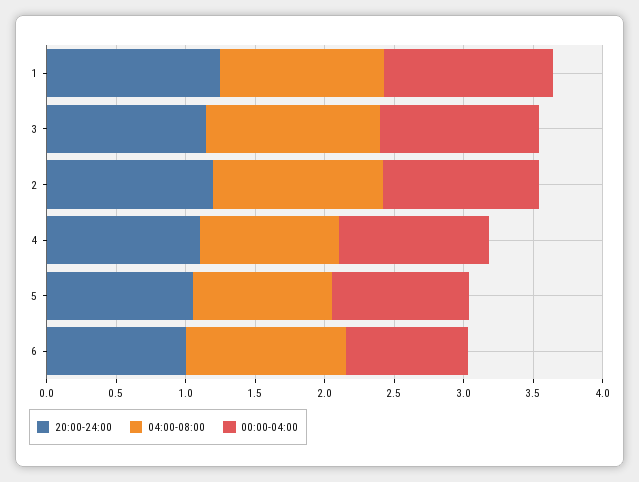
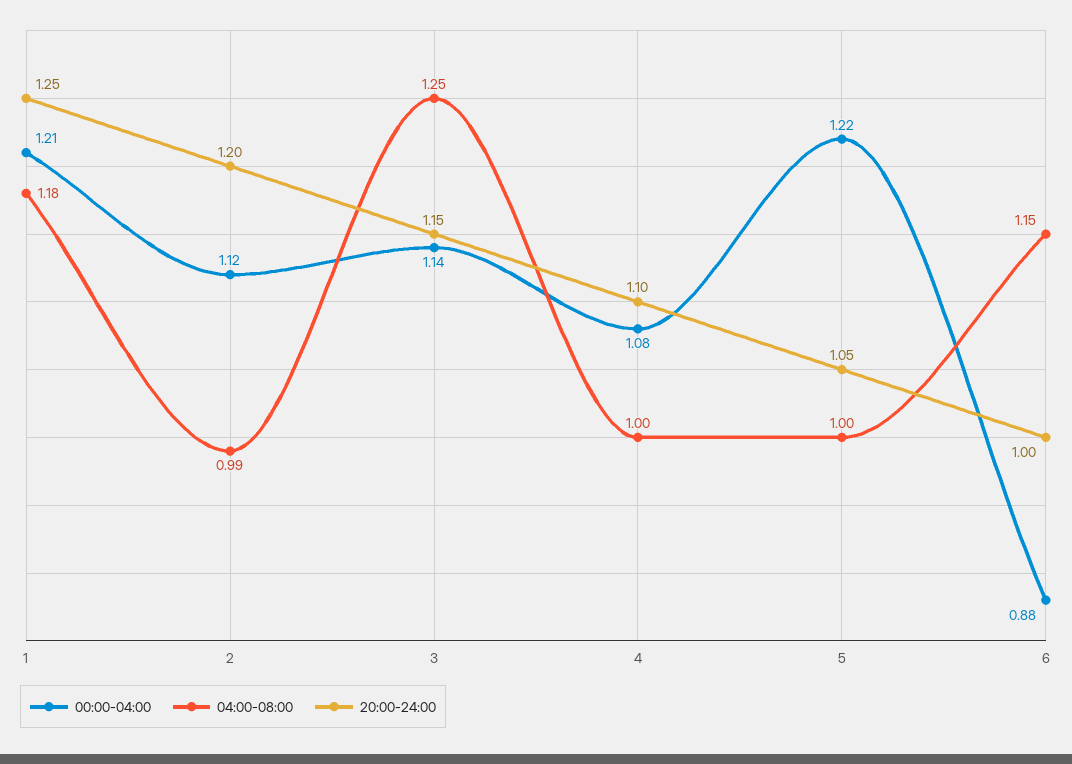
04:00-08:00, 2: 1.2 -> 0.99
00:00-04:00, 5: 1 -> 1.22

